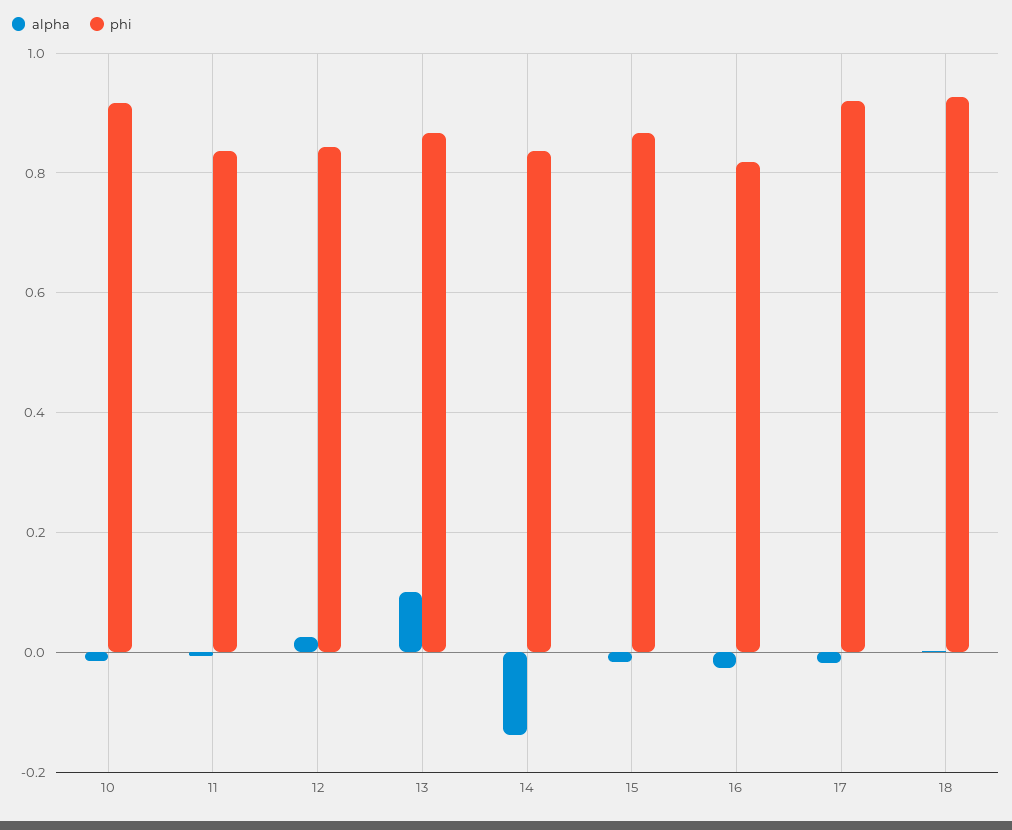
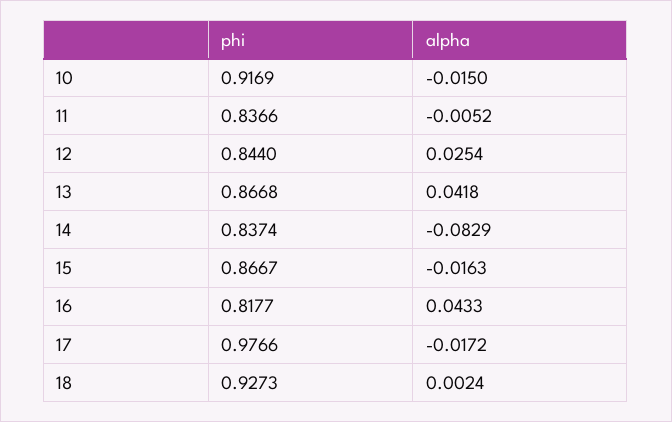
alpha, 13: 0.1 -> 0.0418
alpha, 14: -0.14 -> -0.0829
alpha, 16: -0.02 -> 0.0433
phi, 17: 0.92 -> 0.9766

